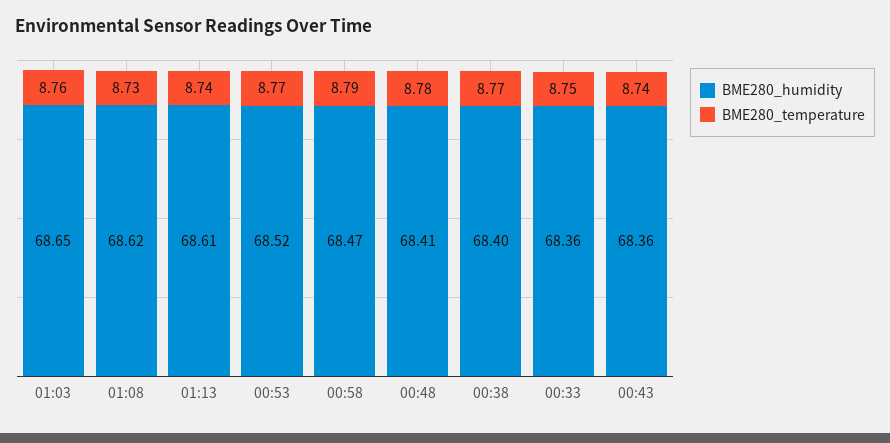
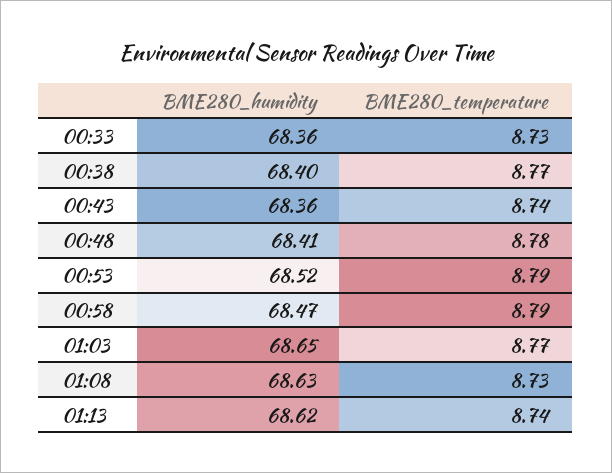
BME280_temperature, 01:03: 8.76 -> 8.77
BME280_humidity, 01:08: 68.62 -> 68.63
BME280_humidity, 01:13: 68.61 -> 68.62
BME280_temperature, 00:53: 8.77 -> 8.79
BME280_temperature, 00:33: 8.75 -> 8.73

